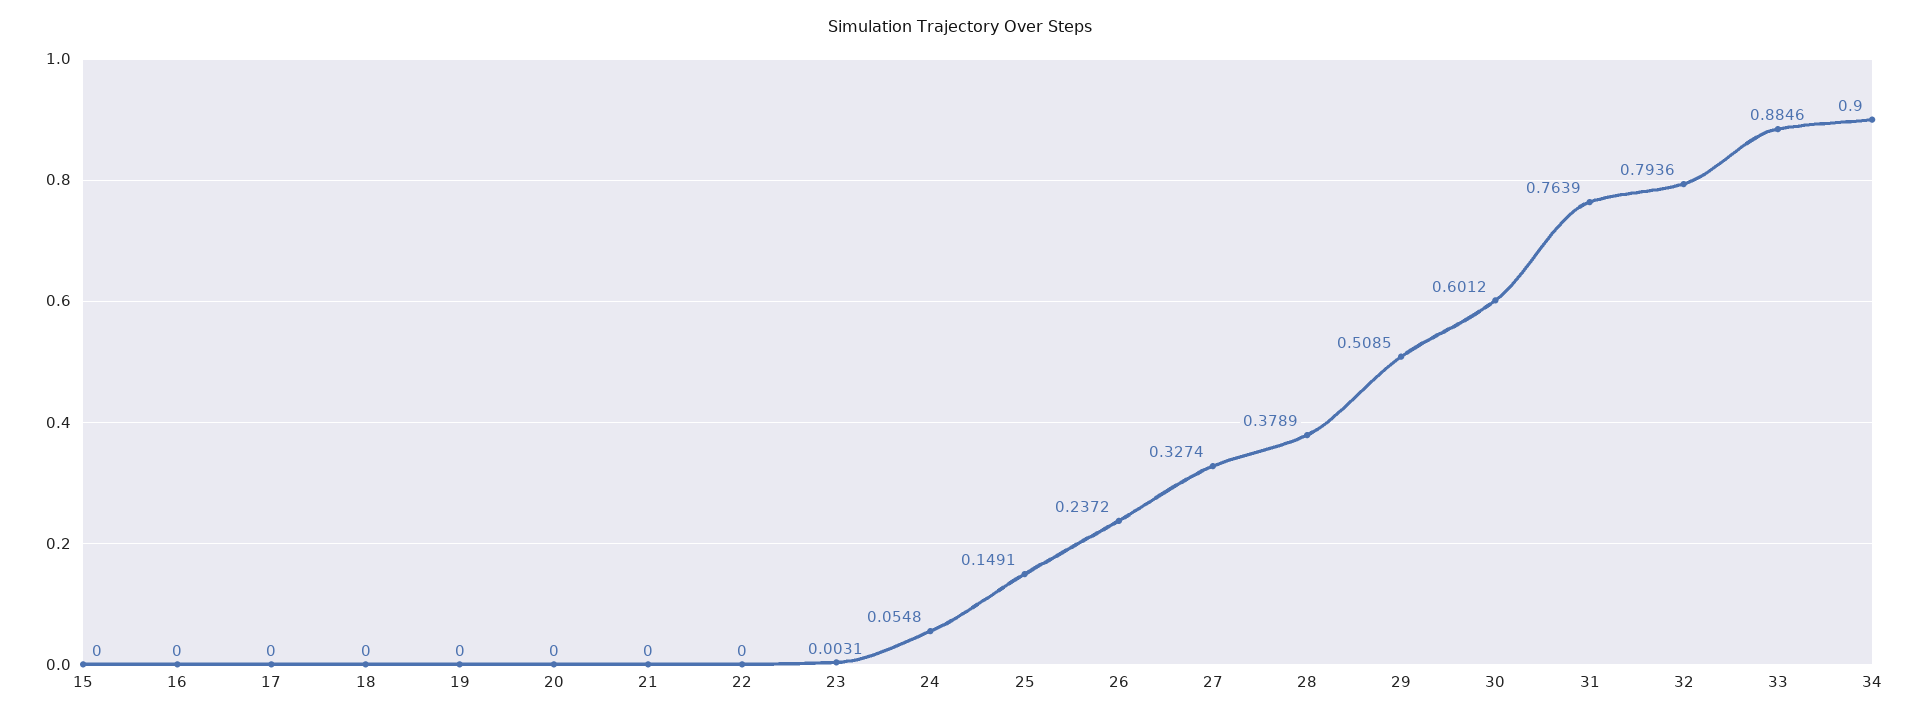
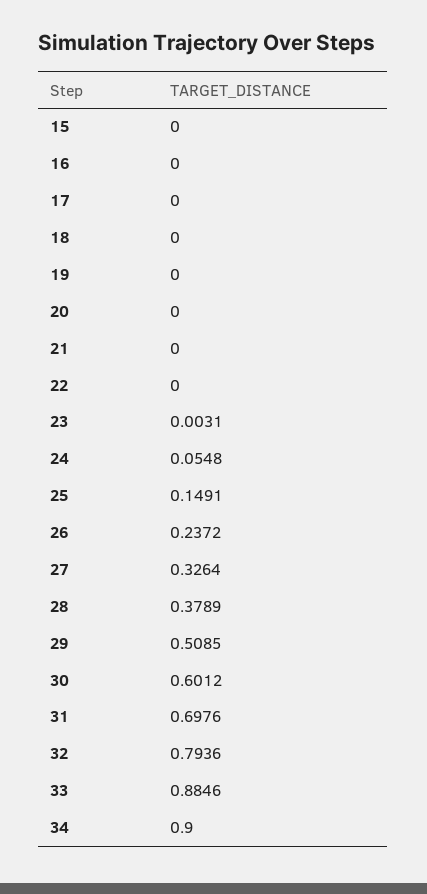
27: 0.3274 -> 0.3264
31: 0.7639 -> 0.6976

